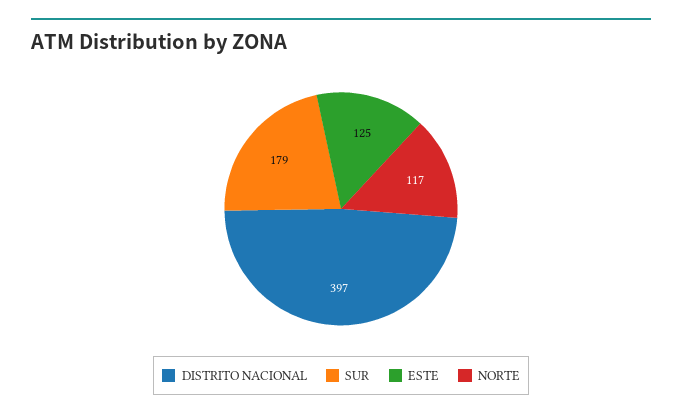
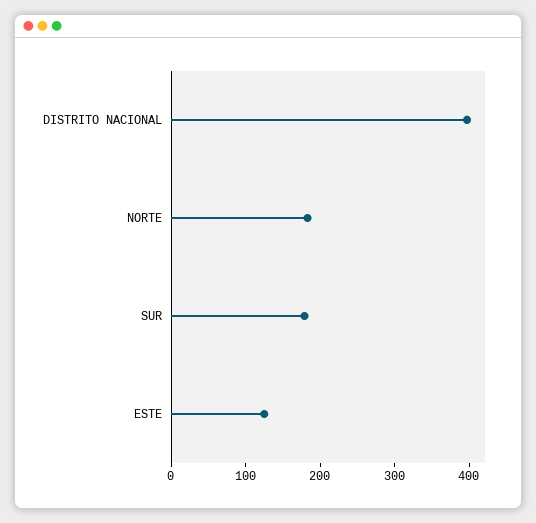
NORTE: 117 -> 180

